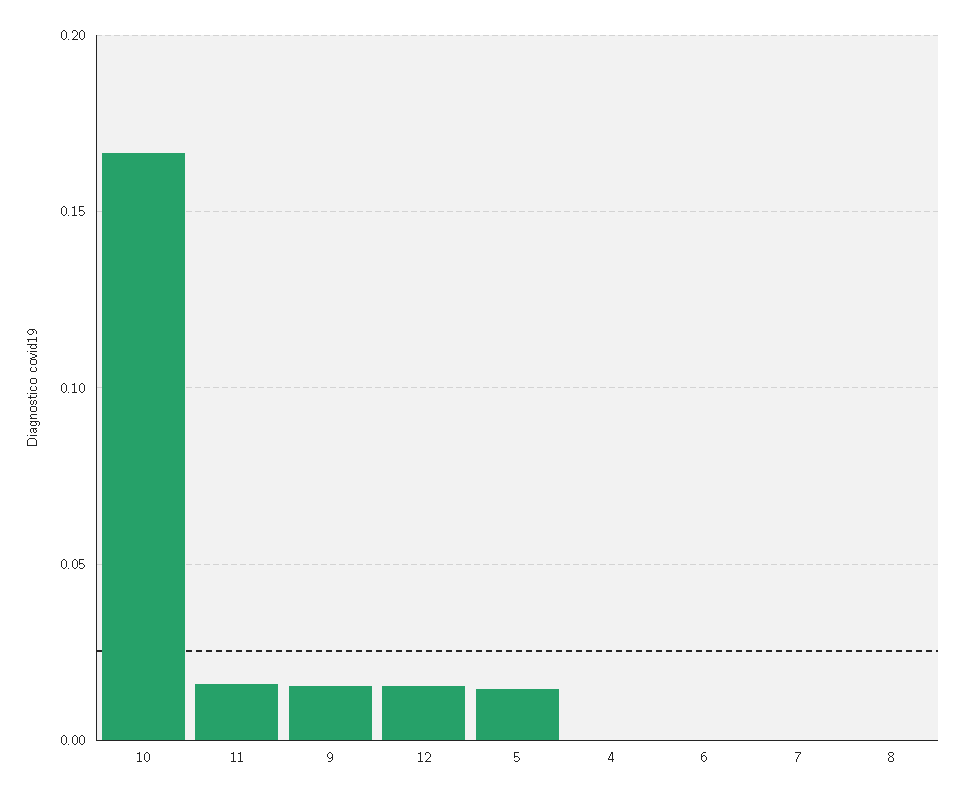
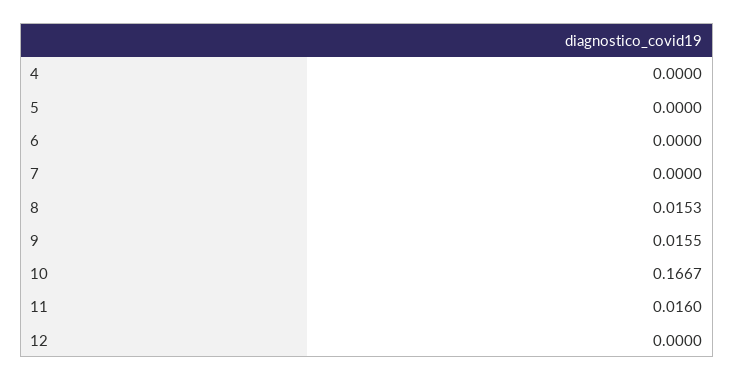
12: 0.015 -> 0
5: 0.015 -> 0
8: 0 -> 0.0153

